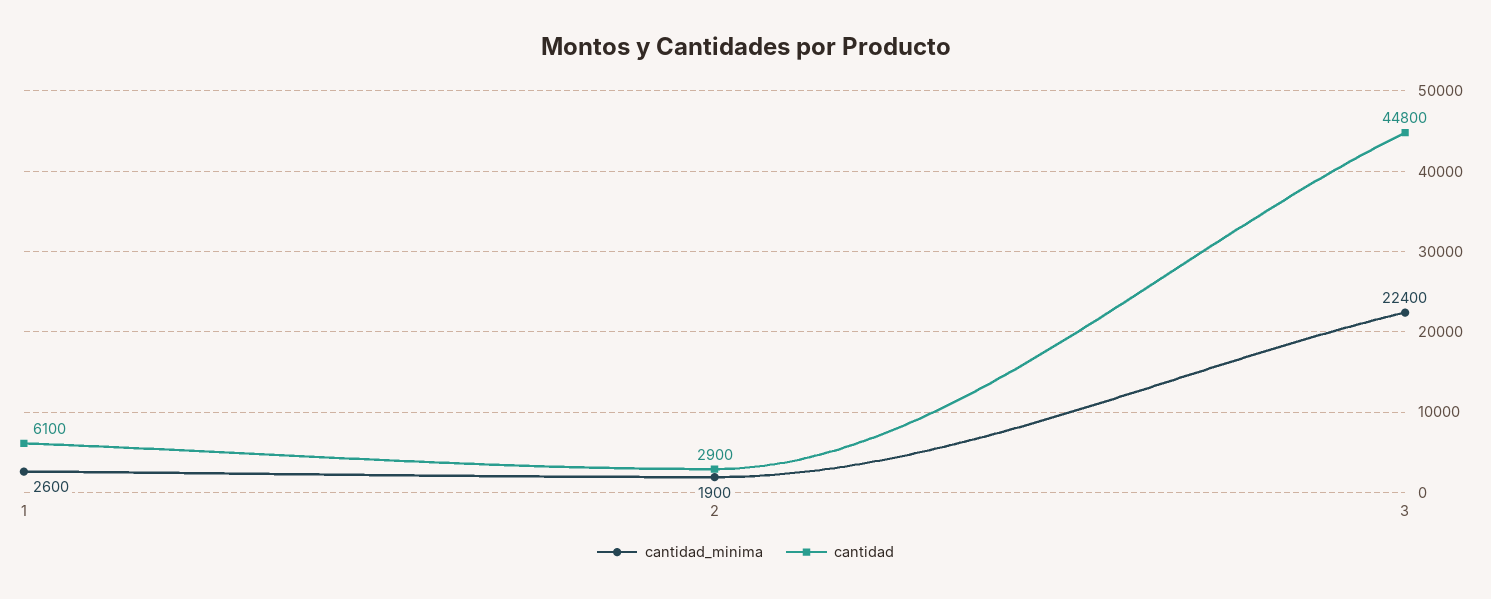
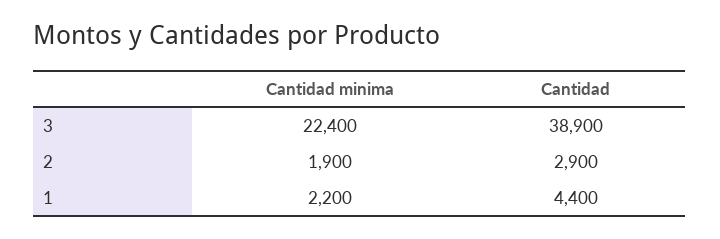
cantidad_minima, 1: 2600 -> 2200
cantidad, 1: 6100 -> 4400
cantidad, 3: 44800 -> 38900

